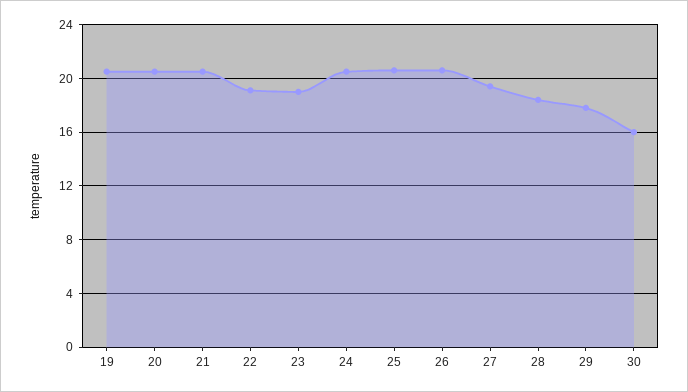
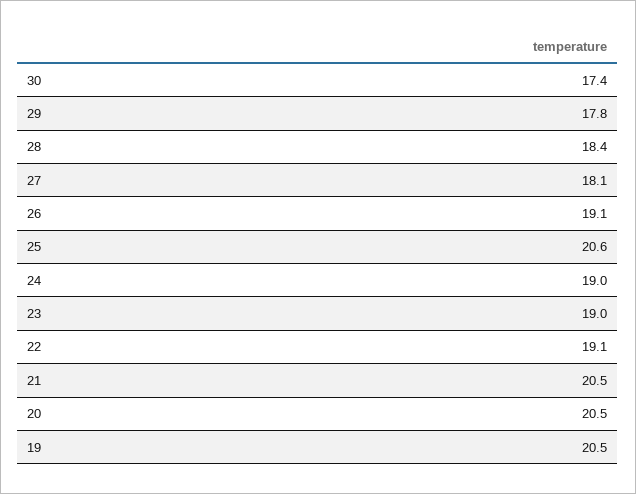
24: 20.5 -> 19
26: 20.5 -> 19.1
27: 19.5 -> 18.1
30: 16 -> 17.4

